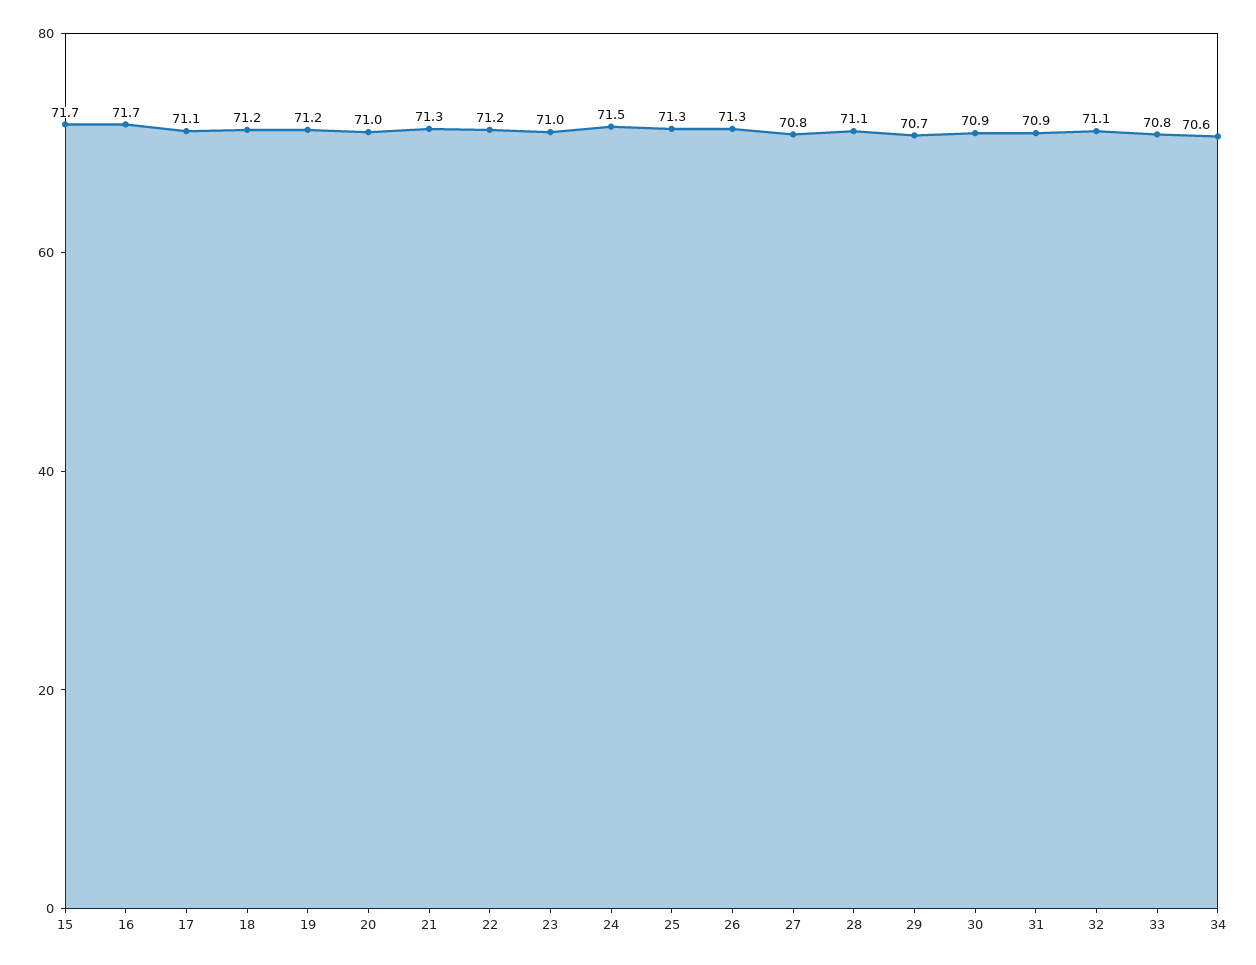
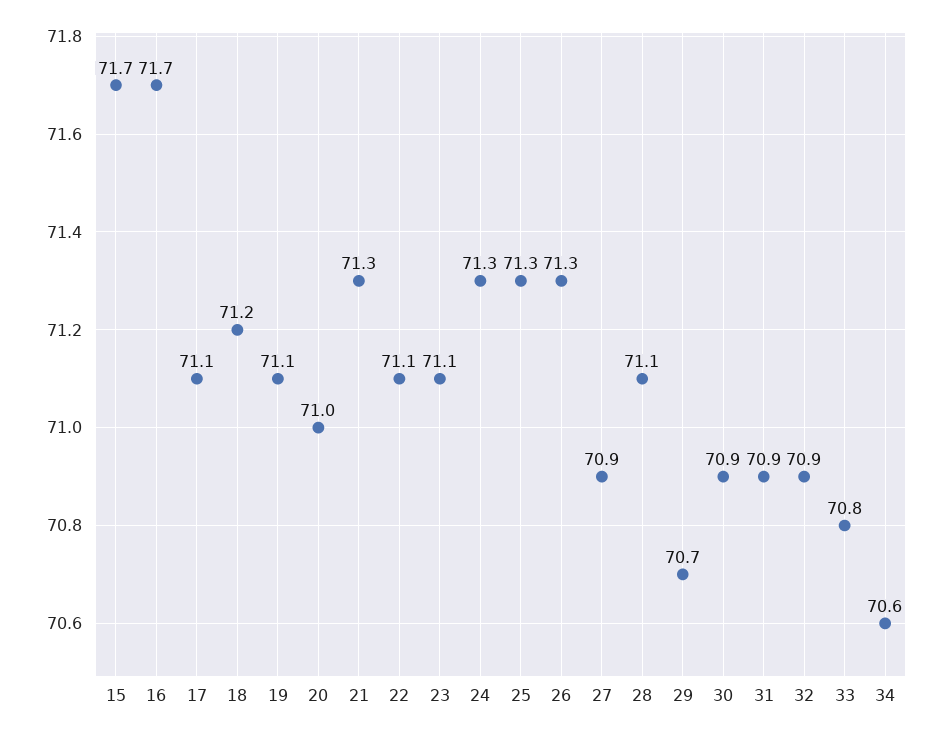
19: 71.2 -> 71.1
22: 71.2 -> 71.1
23: 71 -> 71.1
24: 71.5 -> 71.3
27: 70.8 -> 70.9
32: 71.1 -> 70.9

